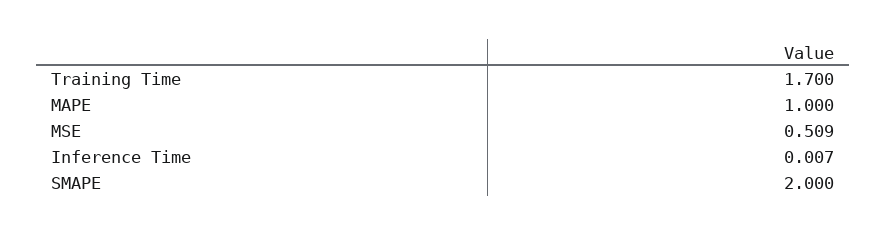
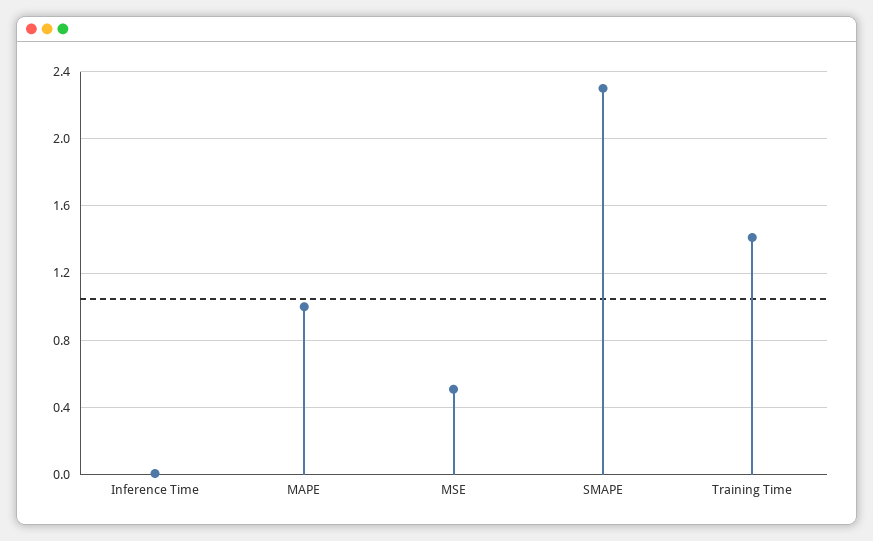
Training Time: 1.7 -> 1.4
SMAPE: 2 -> 2.3

